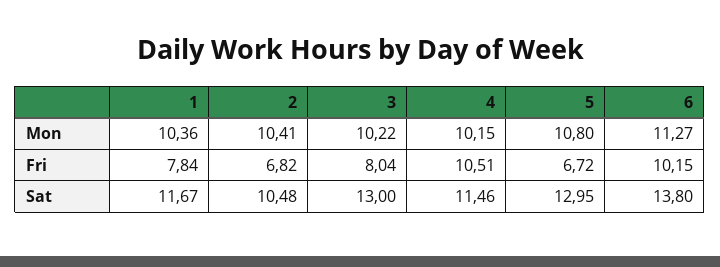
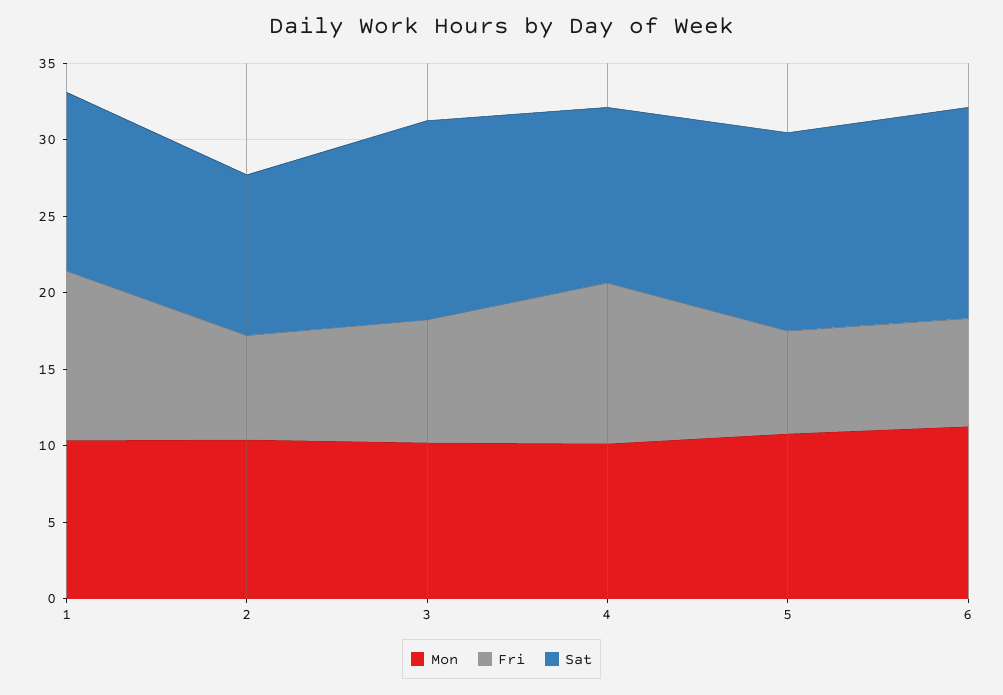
Fri, 1: 7.84 -> 11
Fri, 6: 10.15 -> 7

